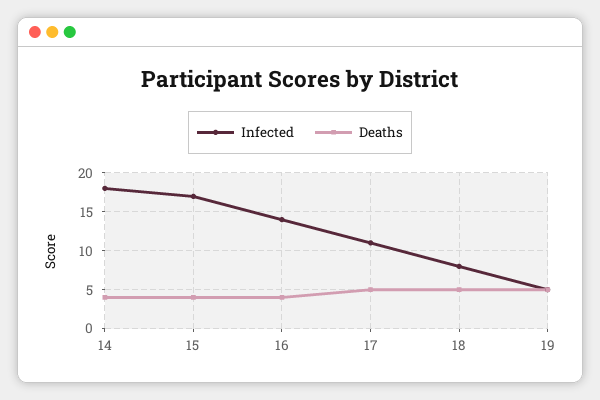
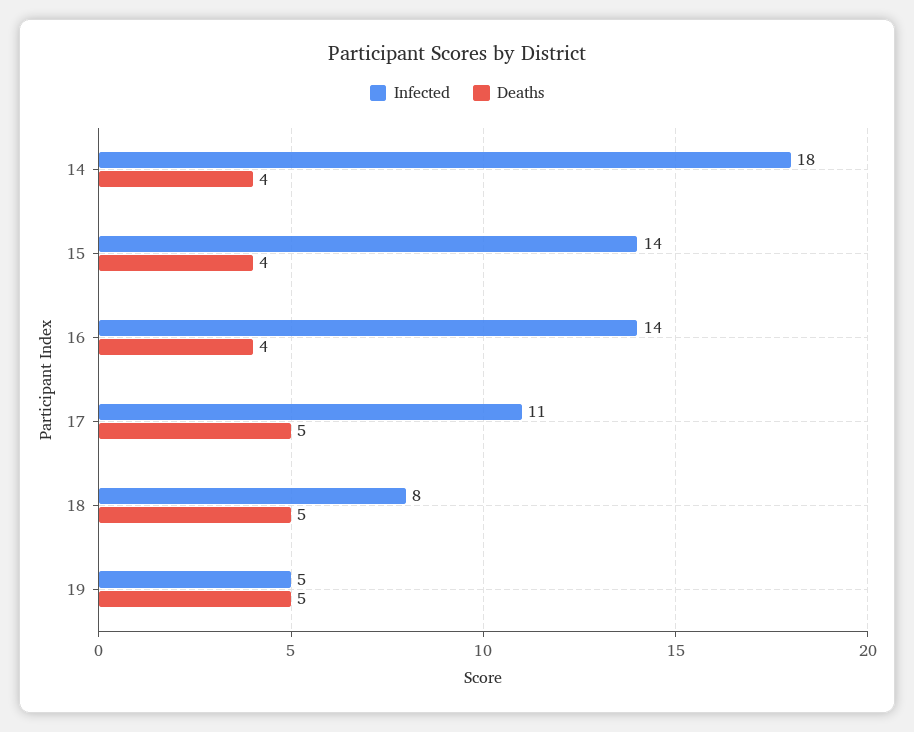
Infected, 15: 17 -> 14

